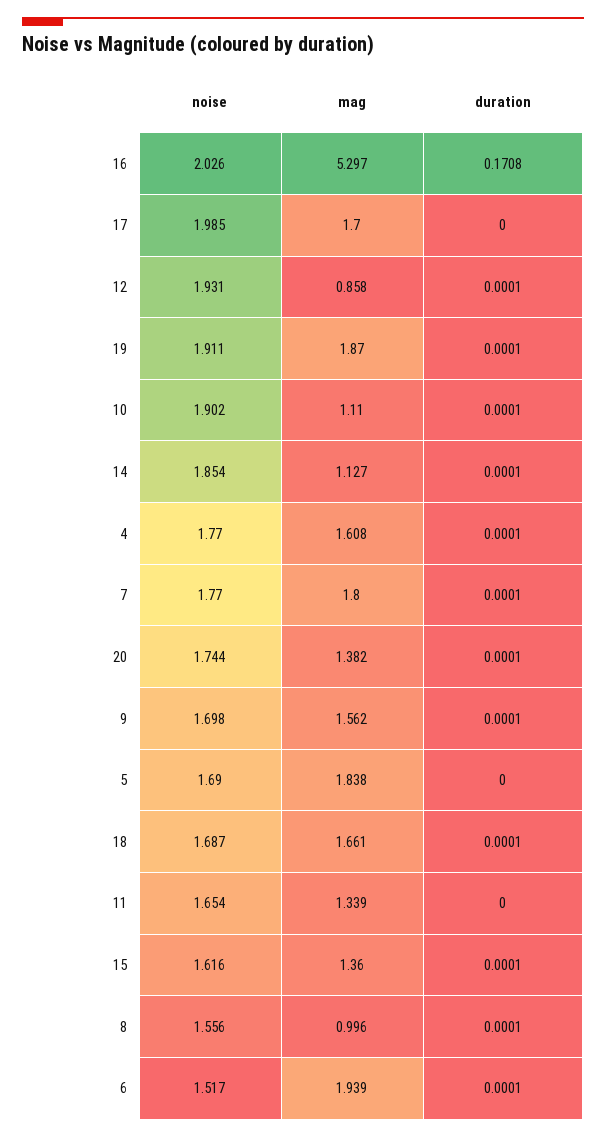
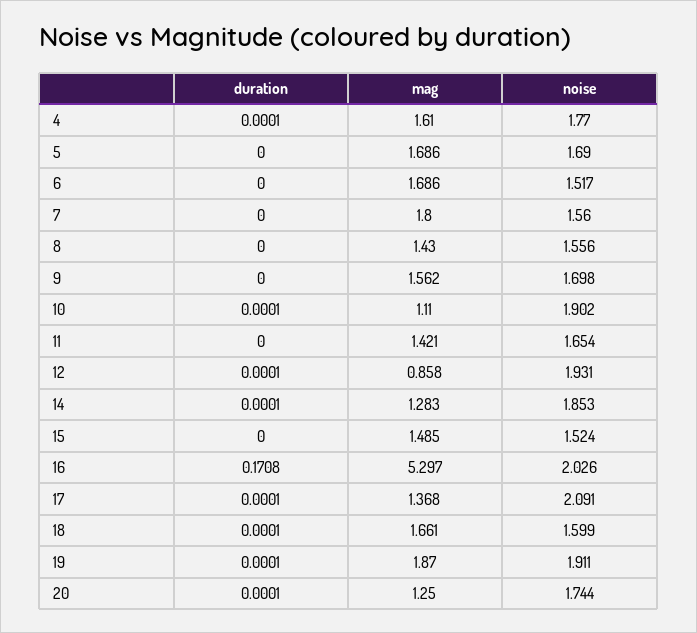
noise, 17: 1.985 -> 2.091
mag, 17: 1.7 -> 1.368
duration, 17: 0 -> 0.0001
noise, 14: 1.854 -> 1.853
mag, 14: 1.127 -> 1.283
mag, 4: 1.608 -> 1.61
noise, 7: 1.77 -> 1.56
duration, 7: 0.0001 -> 0
mag, 20: 1.382 -> 1.25
duration, 9: 0.0001 -> 0
mag, 5: 1.838 -> 1.686
noise, 18: 1.687 -> 1.599
mag, 11: 1.339 -> 1.421
noise, 15: 1.616 -> 1.524
mag, 15: 1.36 -> 1.485
duration, 15: 0.0001 -> 0
mag, 8: 0.996 -> 1.43
duration, 8: 0.0001 -> 0
mag, 6: 1.939 -> 1.686
duration, 6: 0.0001 -> 0

